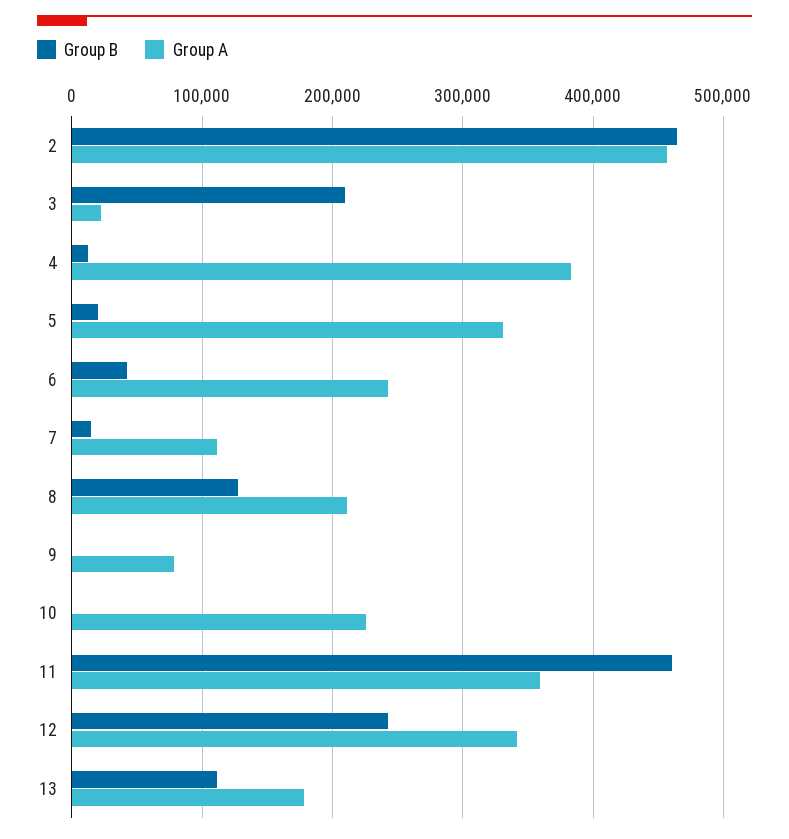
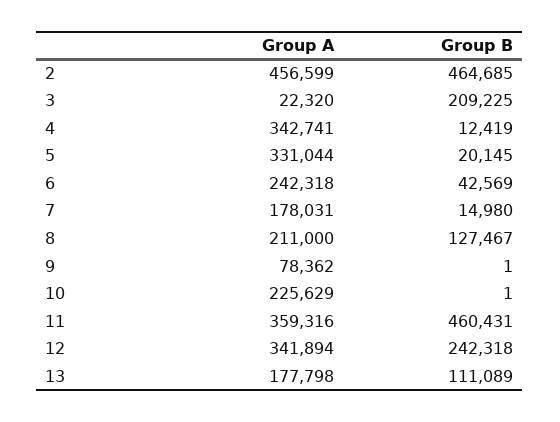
Group A, 4: 380000 -> 342741
Group A, 7: 110000 -> 178031

